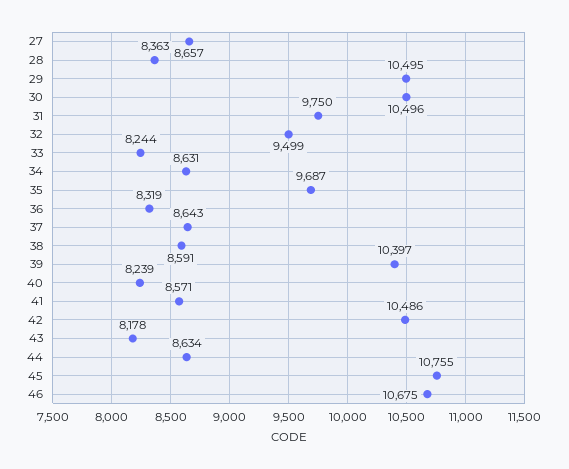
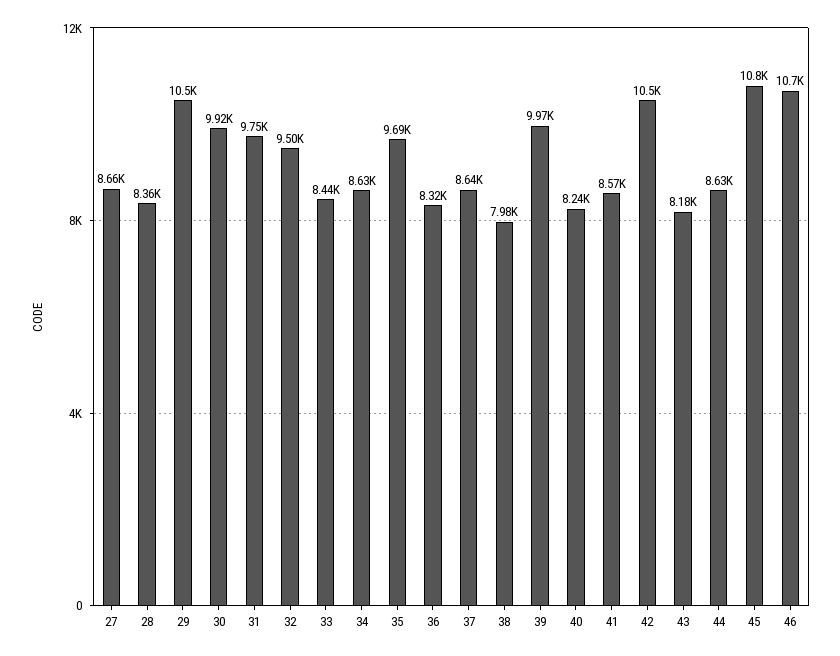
30: 10496 -> 9920
33: 8244 -> 8440
38: 8591 -> 7980
39: 10397 -> 9970

